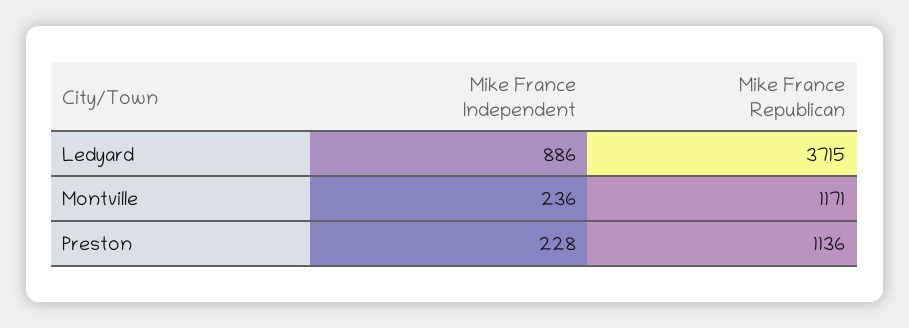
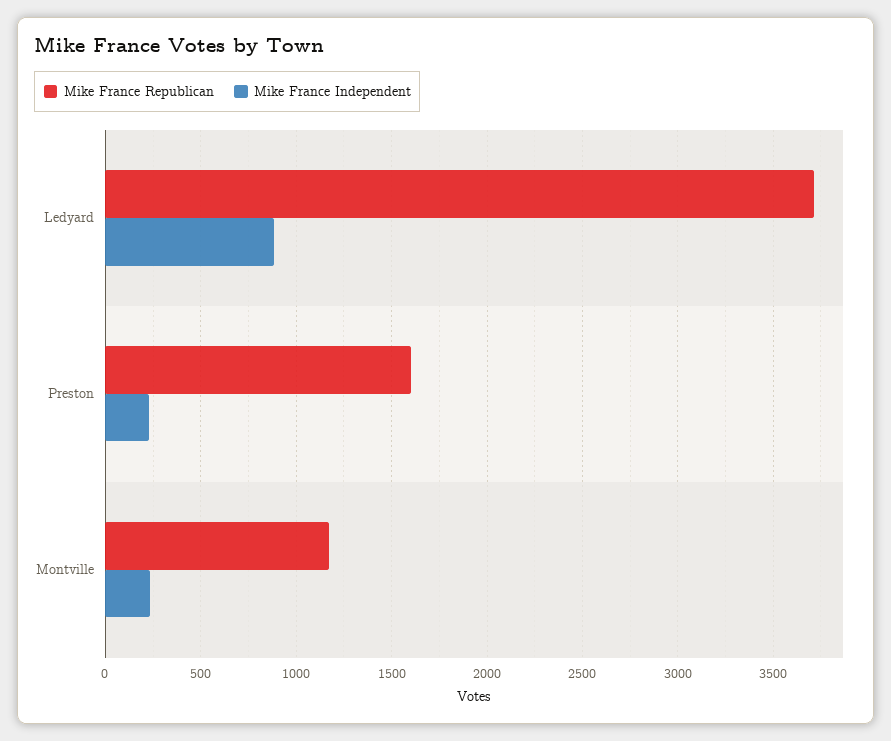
Mike France Republican, Preston: 1136 -> 1600

